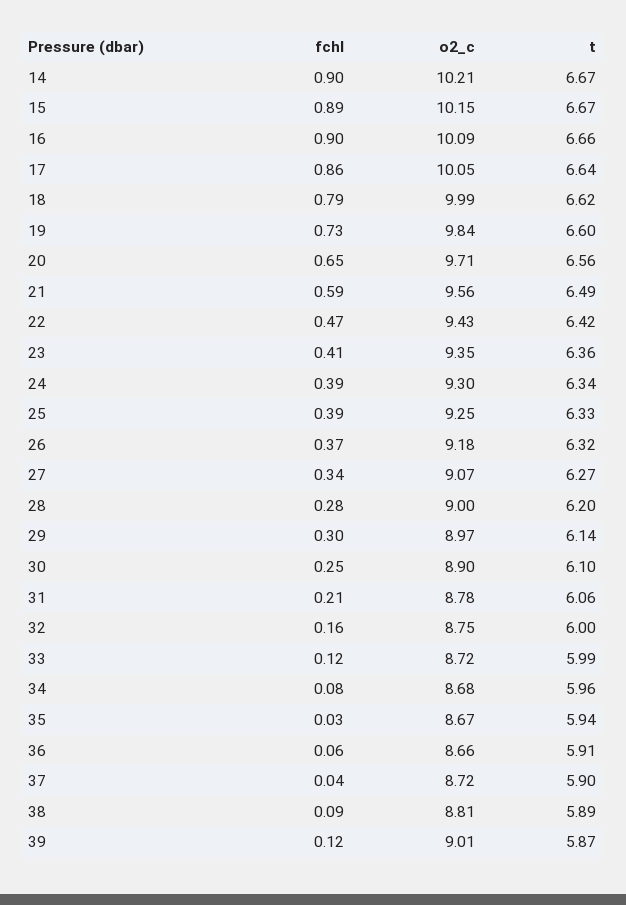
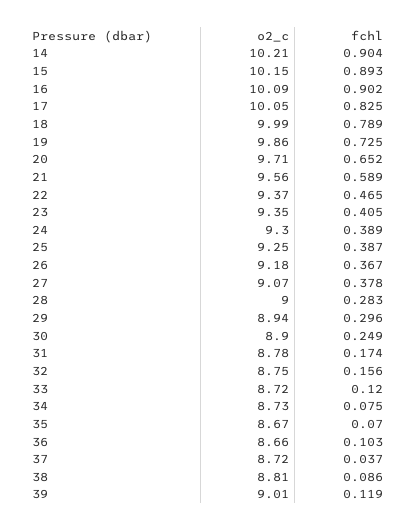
t, 14: 6.67 -> none
t, 15: 6.67 -> none
t, 16: 6.66 -> none
fchl, 17: 0.86 -> 0.825
t, 17: 6.64 -> none
t, 18: 6.62 -> none
o2_c, 19: 9.84 -> 9.86
t, 19: 6.6 -> none
t, 20: 6.56 -> none
t, 21: 6.49 -> none
o2_c, 22: 9.43 -> 9.37
t, 22: 6.42 -> none
t, 23: 6.36 -> none
t, 24: 6.34 -> none
t, 25: 6.33 -> none
t, 26: 6.32 -> none
fchl, 27: 0.34 -> 0.378
t, 27: 6.27 -> none
t, 28: 6.2 -> none
o2_c, 29: 8.97 -> 8.94
t, 29: 6.14 -> none
t, 30: 6.1 -> none
fchl, 31: 0.21 -> 0.174
t, 31: 6.06 -> none
t, 32: 6 -> none
t, 33: 5.99 -> none
o2_c, 34: 8.68 -> 8.73
t, 34: 5.96 -> none
fchl, 35: 0.03 -> 0.07
t, 35: 5.94 -> none
fchl, 36: 0.06 -> 0.103
t, 36: 5.91 -> none
t, 37: 5.9 -> none
t, 38: 5.89 -> none
t, 39: 5.87 -> none

